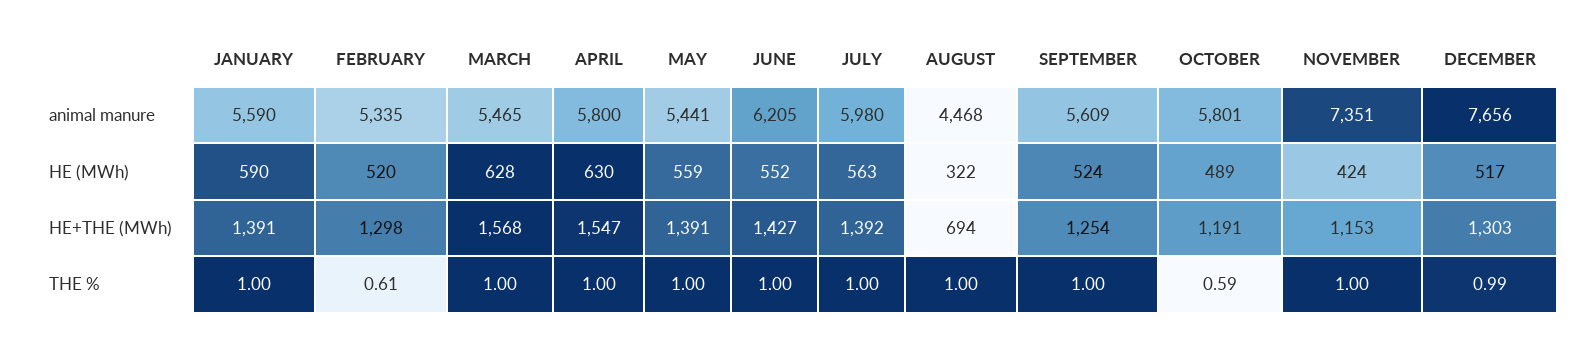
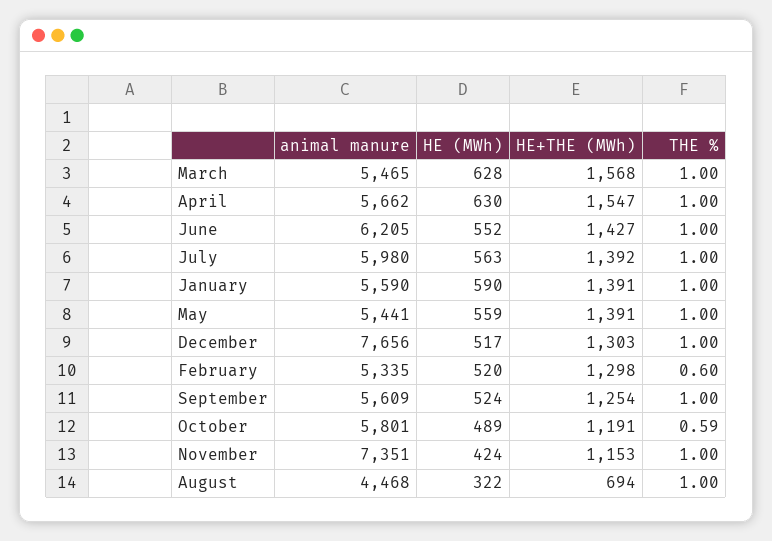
APRIL, animal manure: 5800 -> 5662
FEBRUARY, THE %: 0.61 -> 0.6
DECEMBER, THE %: 0.99 -> 1

